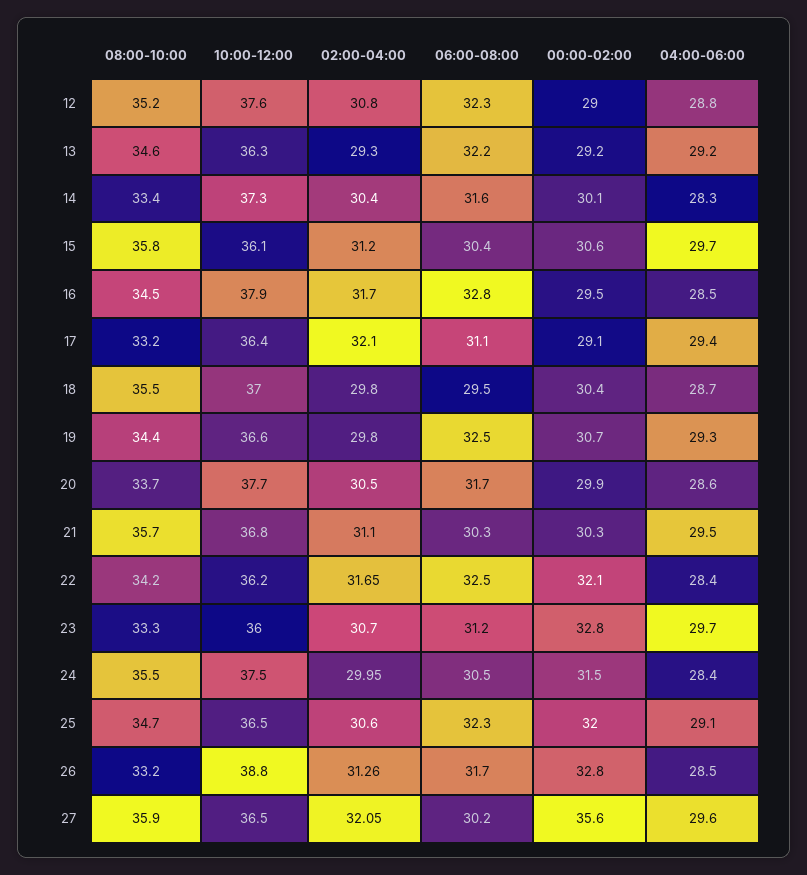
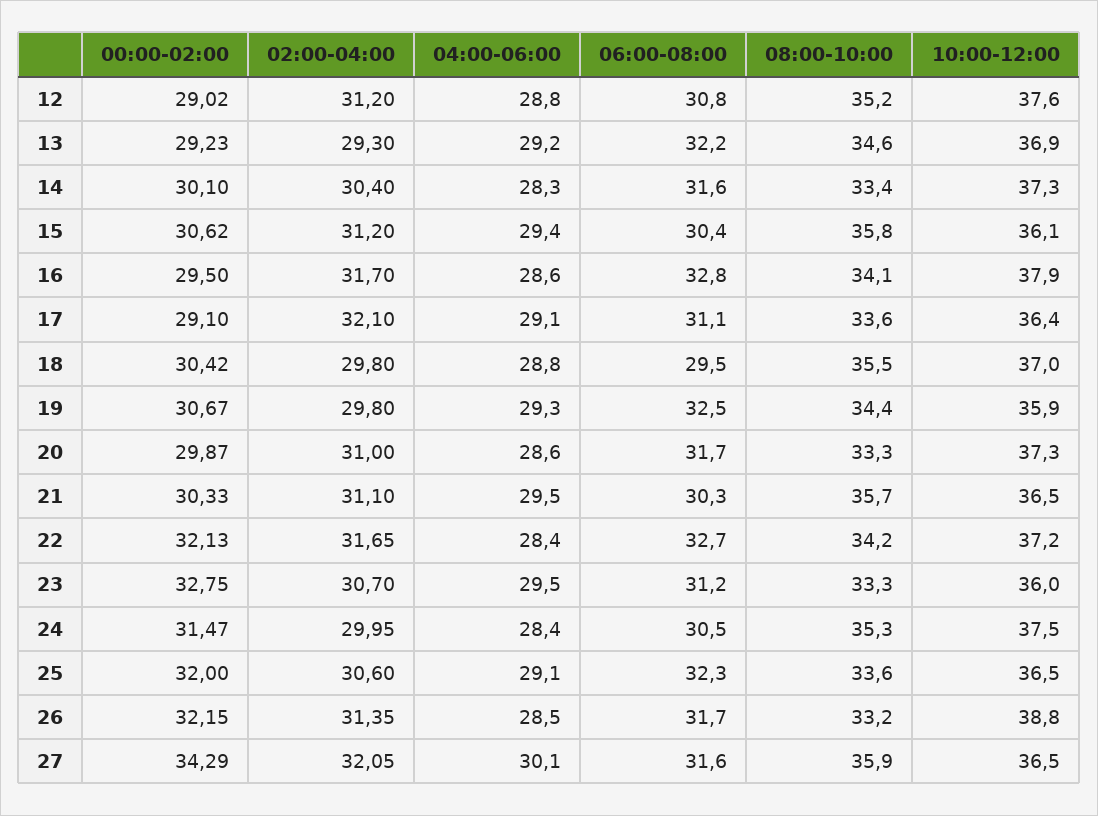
02:00-04:00, 12: 30.8 -> 31.2
06:00-08:00, 12: 32.3 -> 30.8
10:00-12:00, 13: 36.3 -> 36.9
04:00-06:00, 15: 29.7 -> 29.4
08:00-10:00, 16: 34.5 -> 34.1
04:00-06:00, 16: 28.5 -> 28.6
08:00-10:00, 17: 33.2 -> 33.6
04:00-06:00, 17: 29.4 -> 29.1
04:00-06:00, 18: 28.7 -> 28.8
10:00-12:00, 19: 36.6 -> 35.9
08:00-10:00, 20: 33.7 -> 33.3
10:00-12:00, 20: 37.7 -> 37.3
02:00-04:00, 20: 30.5 -> 31
10:00-12:00, 21: 36.8 -> 36.5
10:00-12:00, 22: 36.2 -> 37.2
06:00-08:00, 22: 32.5 -> 32.7
04:00-06:00, 23: 29.7 -> 29.5
08:00-10:00, 24: 35.5 -> 35.3
08:00-10:00, 25: 34.7 -> 33.6
02:00-04:00, 26: 31.26 -> 31.35
00:00-02:00, 26: 32.8 -> 32.15
06:00-08:00, 27: 30.2 -> 31.6
00:00-02:00, 27: 35.6 -> 34.29
04:00-06:00, 27: 29.6 -> 30.1

